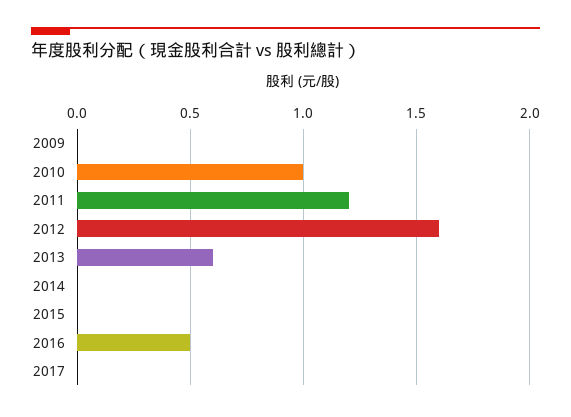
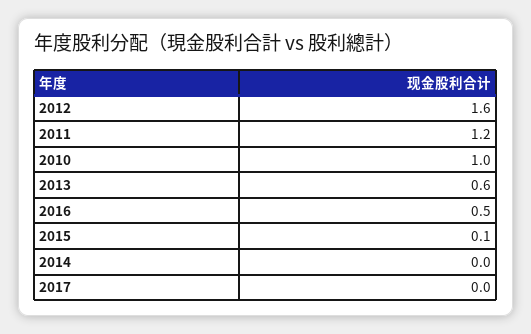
2009: 0 -> none
2015: 0 -> 0.1

